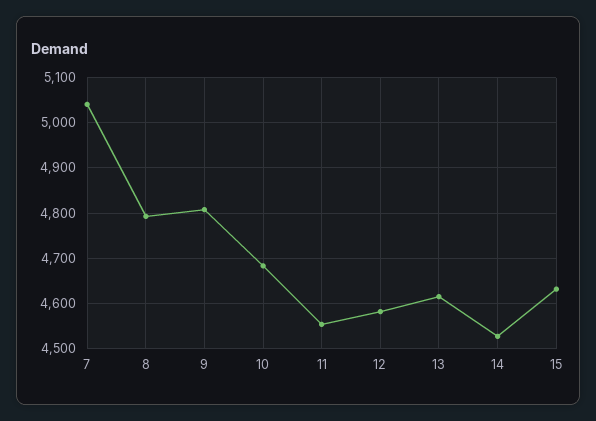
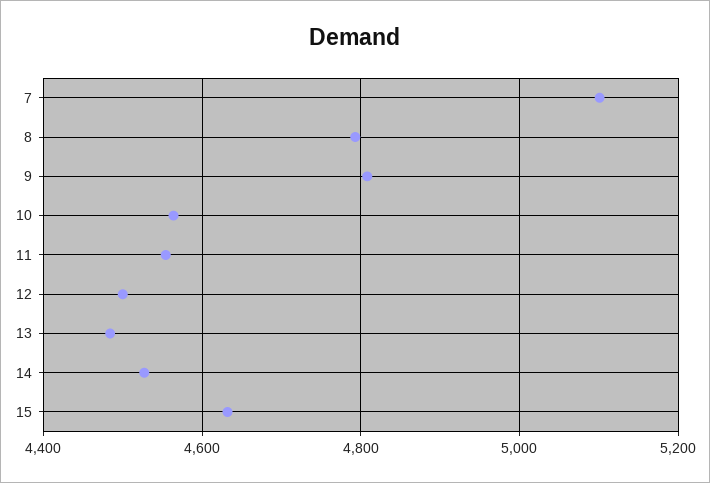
7: 5040 -> 5100
10: 4680 -> 4560
12: 4580 -> 4500
13: 4620 -> 4480

